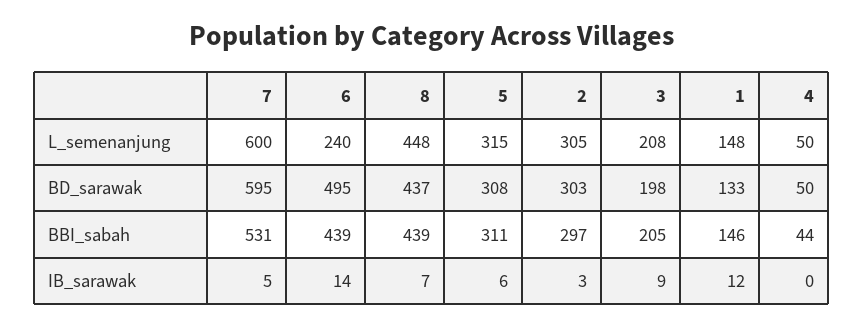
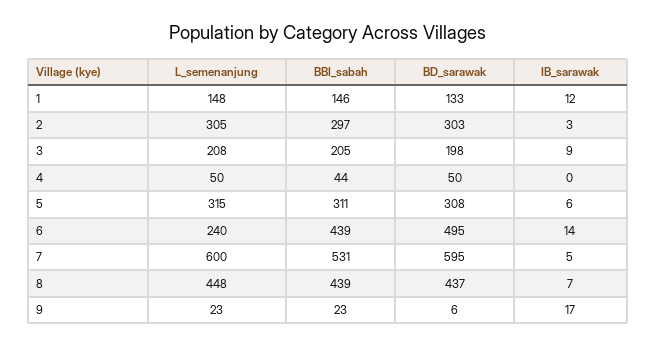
9, L_semenanjung: none -> 23
9, BBI_sabah: none -> 23
9, BD_sarawak: none -> 6
9, IB_sarawak: none -> 17

